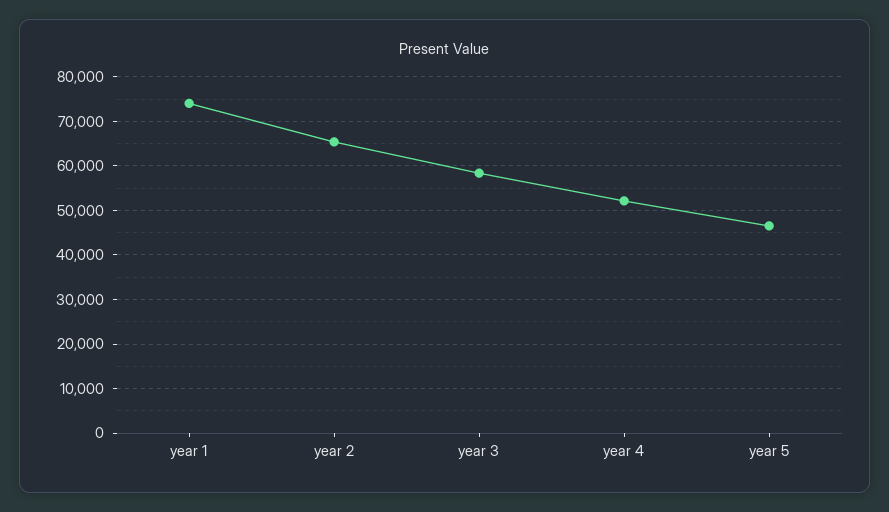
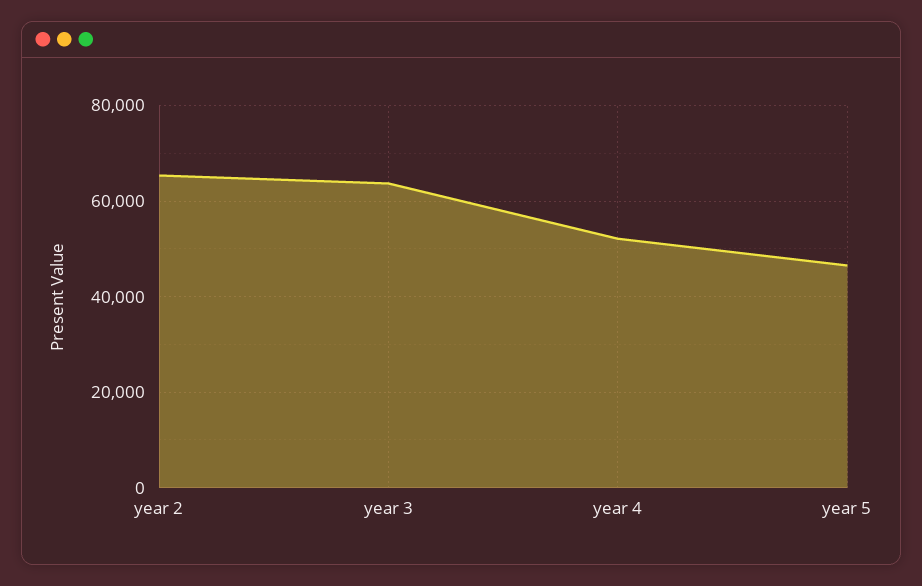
year 1: 74000 -> none
year 3: 58000 -> 64000

